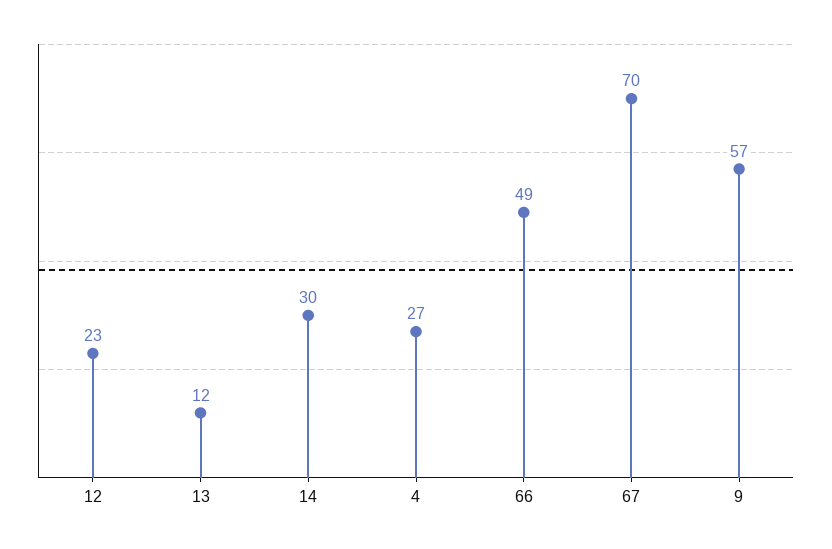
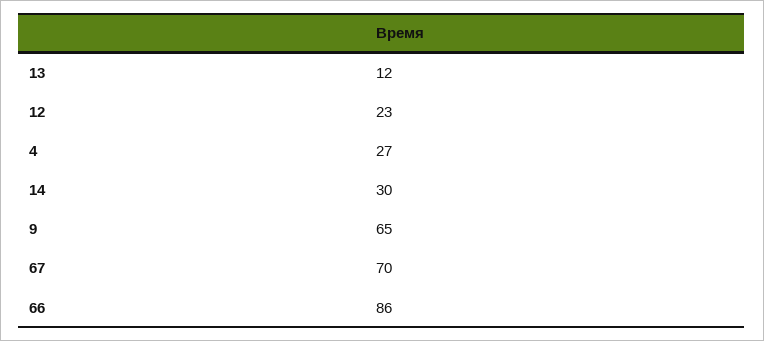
66: 49 -> 86
9: 57 -> 65

